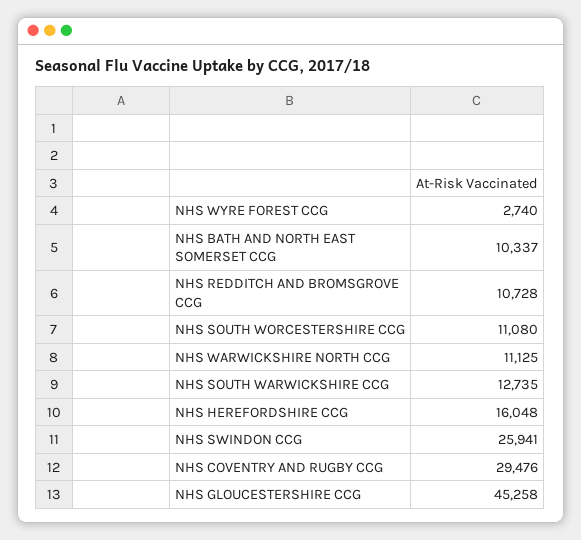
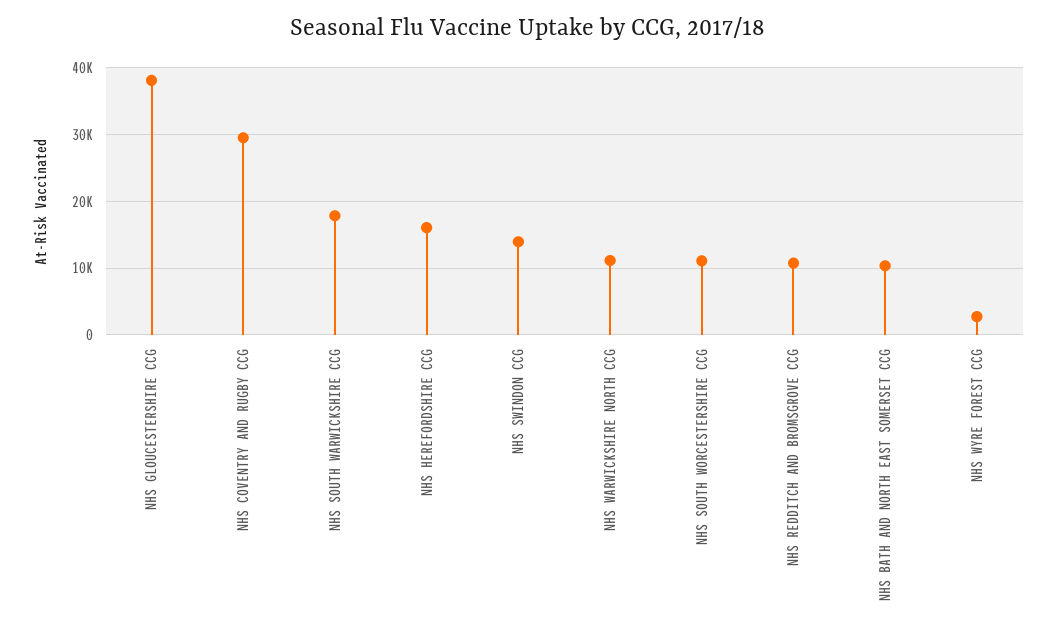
NHS SOUTH WARWICKSHIRE CCG: 12735 -> 18000
NHS SWINDON CCG: 25941 -> 14000
NHS GLOUCESTERSHIRE CCG: 45258 -> 38000

